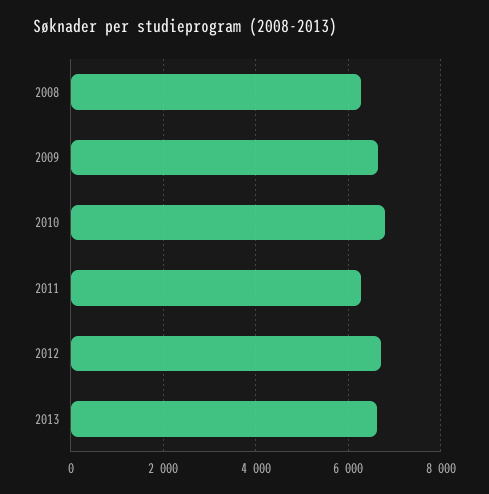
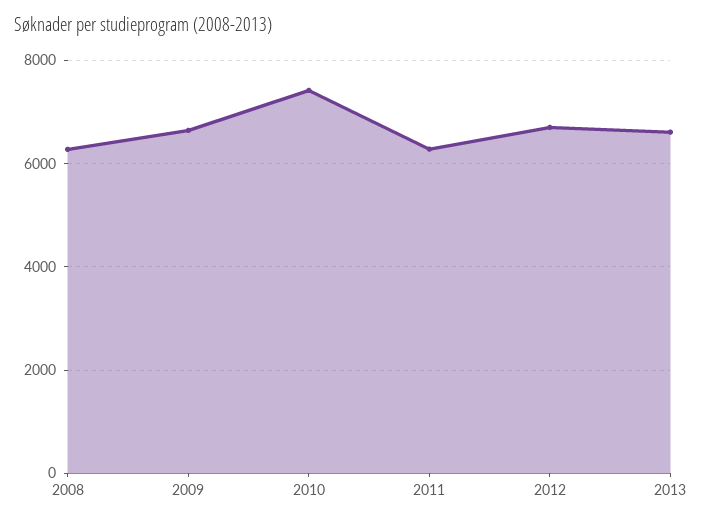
2010: 6800 -> 7400

